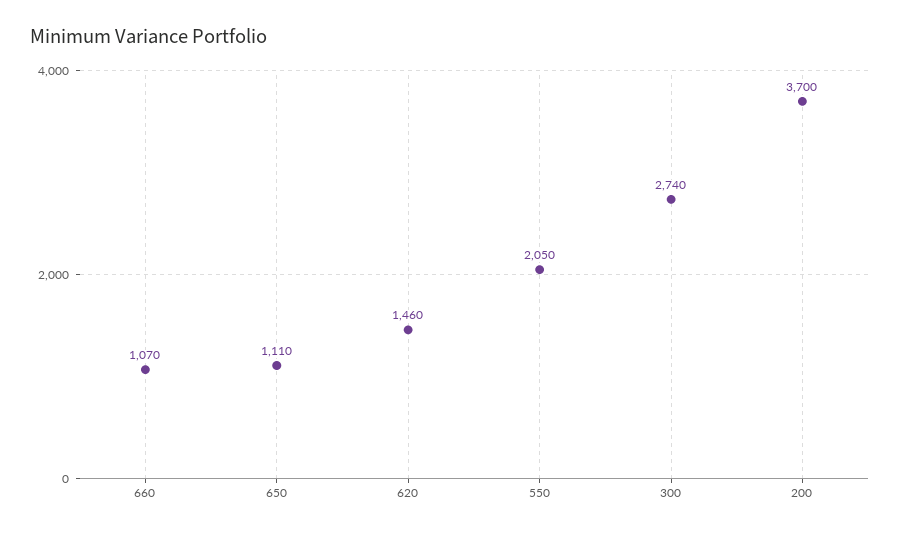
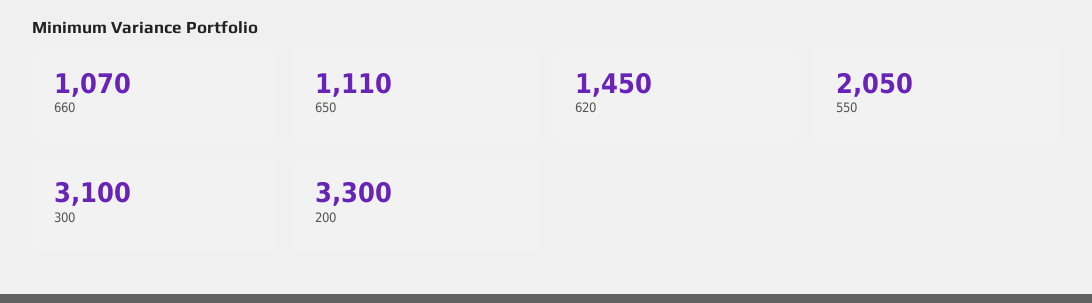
620: 1460 -> 1450
300: 2740 -> 3100
200: 3700 -> 3300

